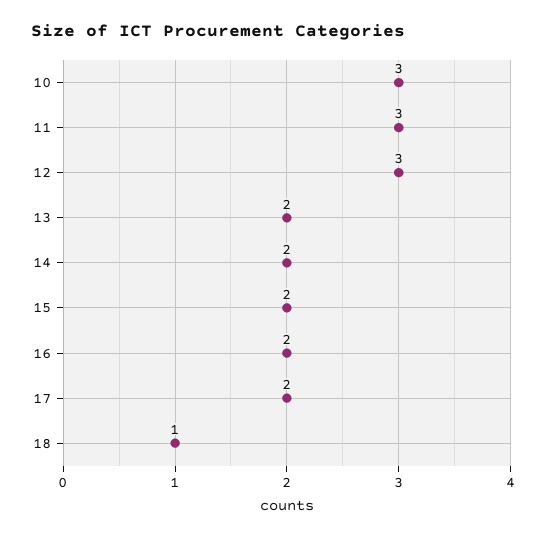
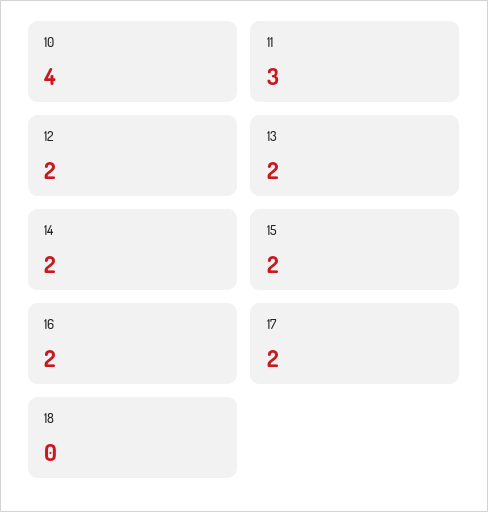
10: 3 -> 4
12: 3 -> 2
18: 1 -> 0

